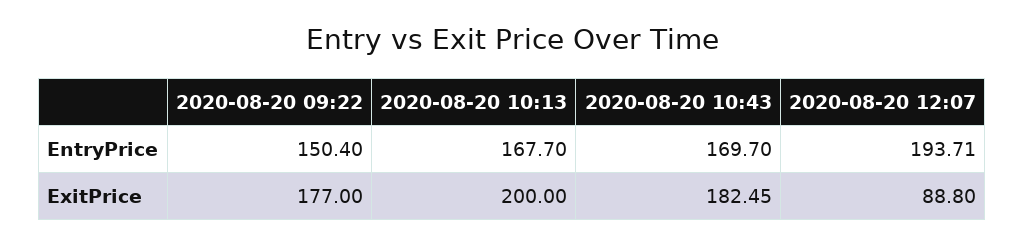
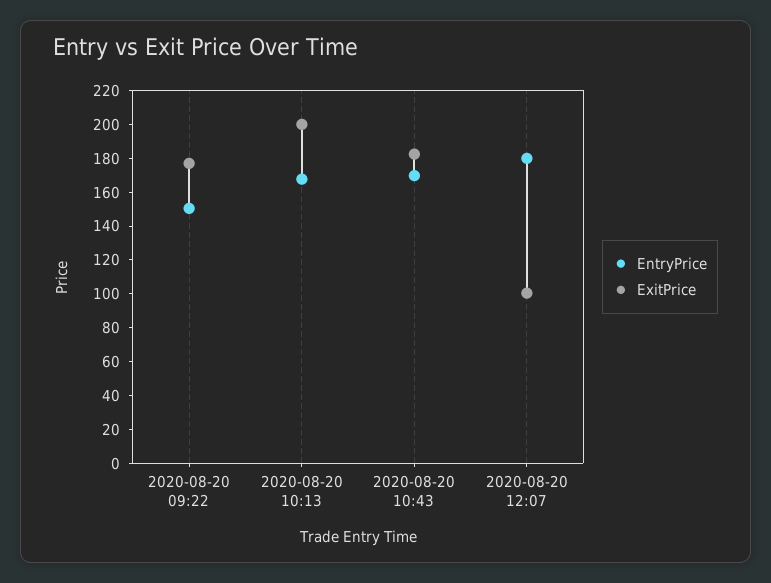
EntryPrice, 2020-08-20 12:07: 193.71 -> 180
ExitPrice, 2020-08-20 12:07: 88.8 -> 100

